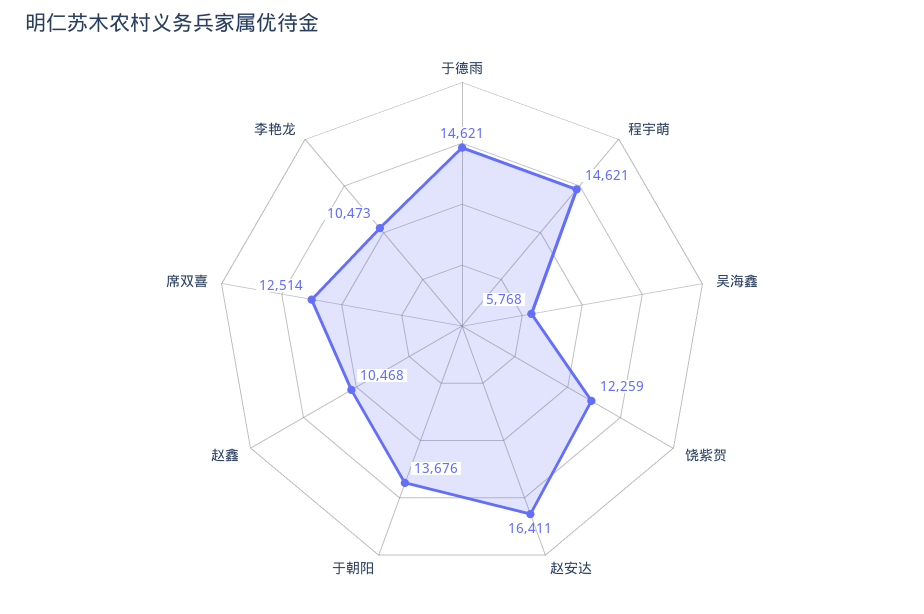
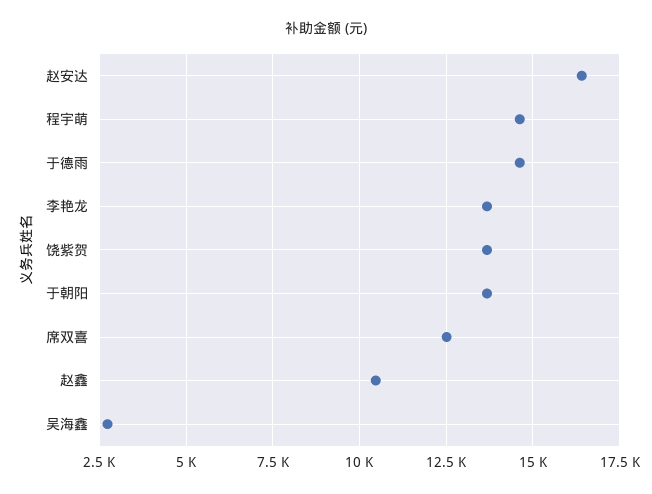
吴海鑫: 5768 -> 2750
饶紫贺: 12259 -> 13750
李艳龙: 10473 -> 13750

